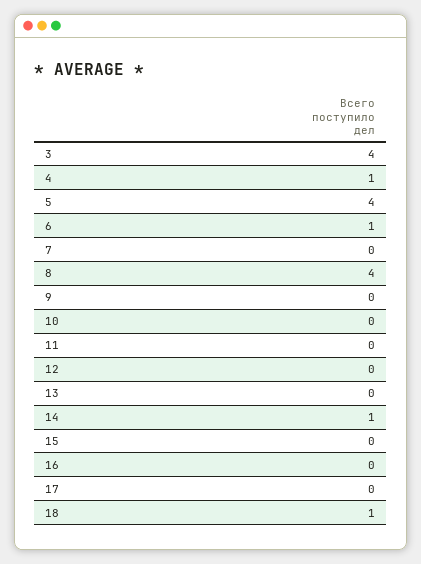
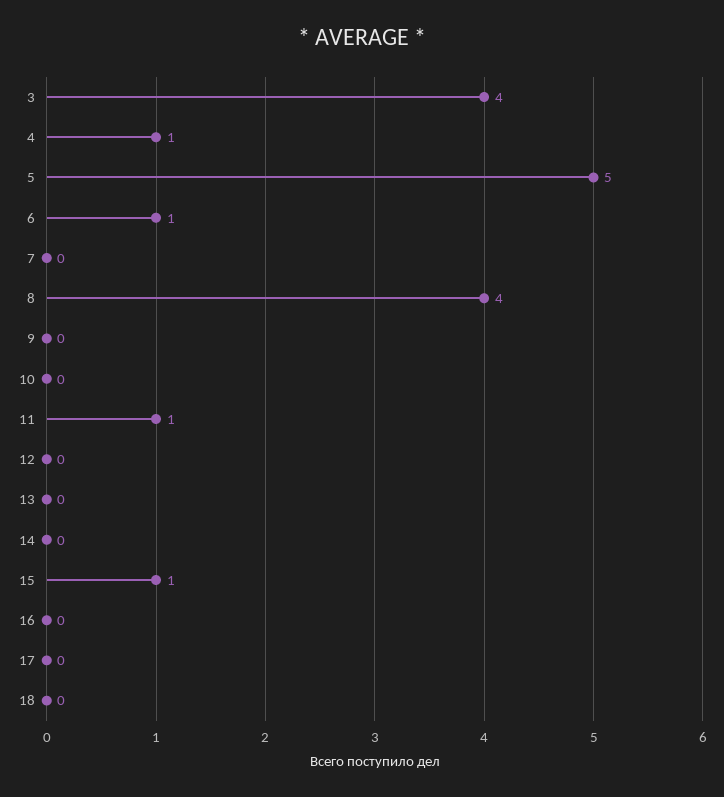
5: 4 -> 5
11: 0 -> 1
14: 1 -> 0
15: 0 -> 1
18: 1 -> 0

